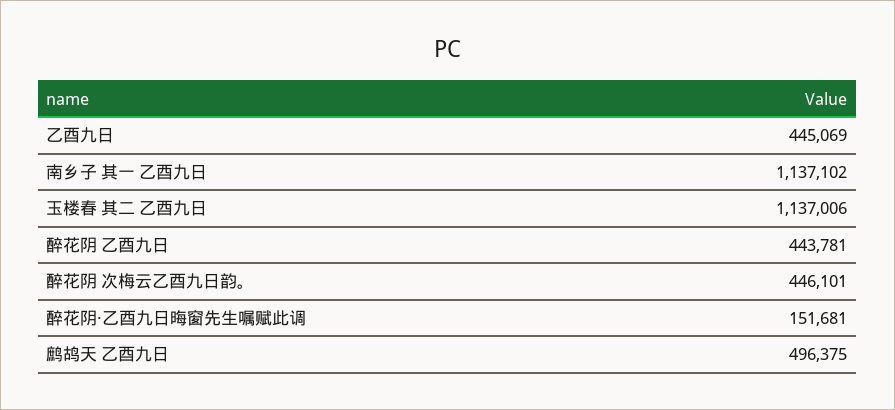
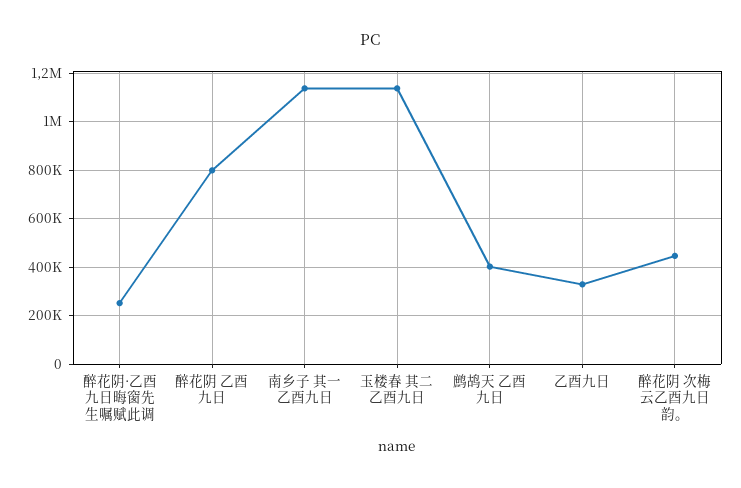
乙酉九日: 445069 -> 325000
醉花阴 乙酉九日: 443781 -> 800000
醉花阴·乙酉九日晦窗先生嘱赋此调: 151681 -> 250000
鹧鸪天 乙酉九日: 496375 -> 400000

